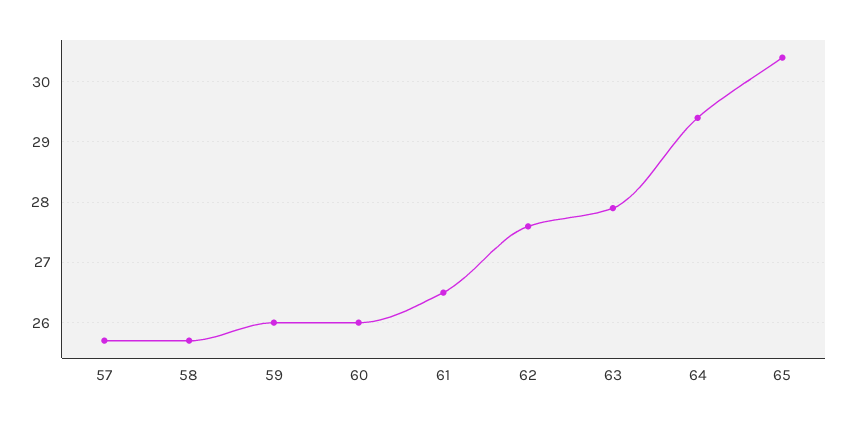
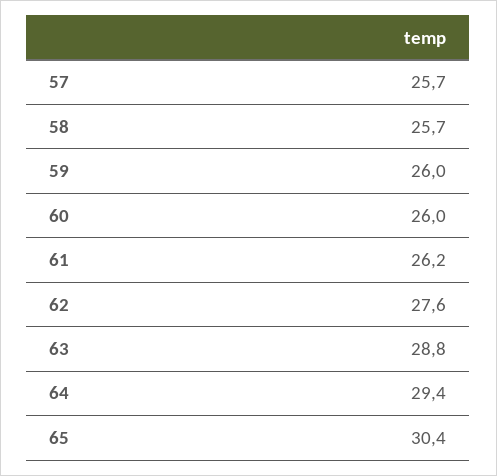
61: 26.5 -> 26.2
63: 27.9 -> 28.8

